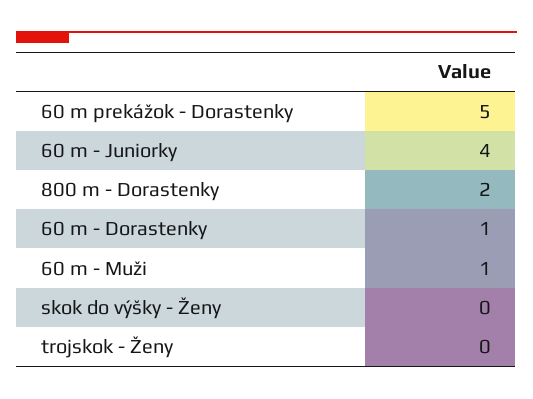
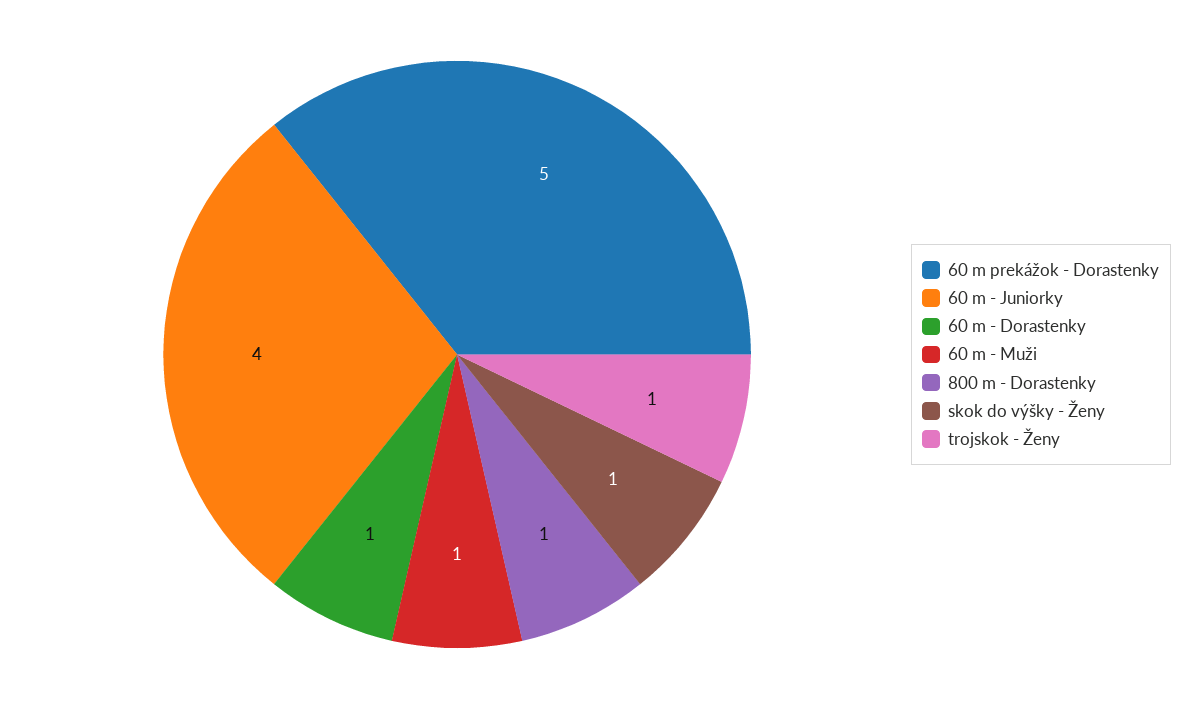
800 m - Dorastenky: 2 -> 1
skok do výšky - Ženy: 0 -> 1
trojskok - Ženy: 0 -> 1

